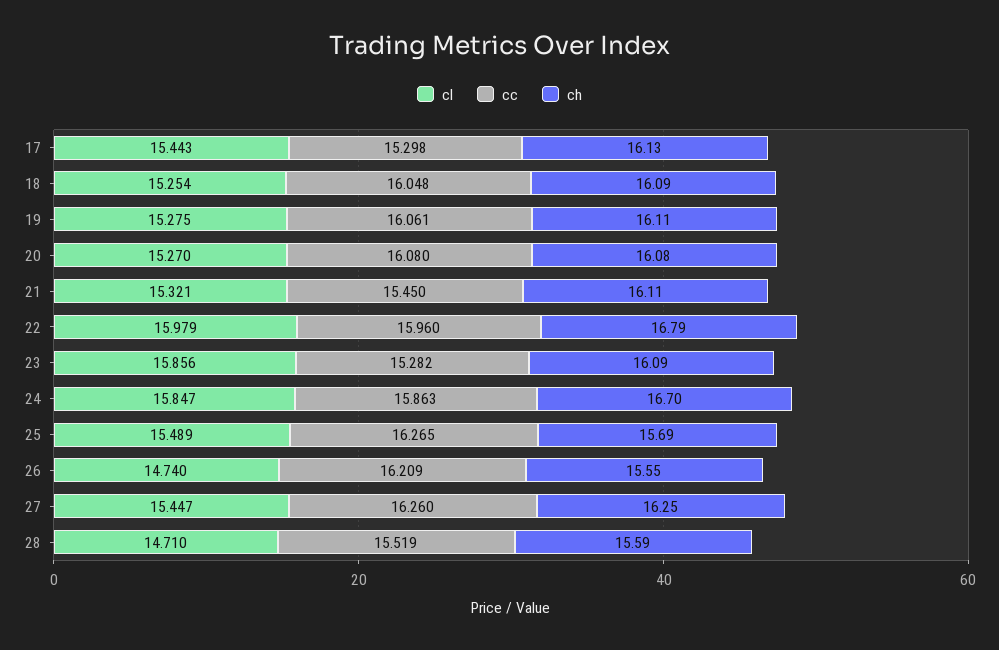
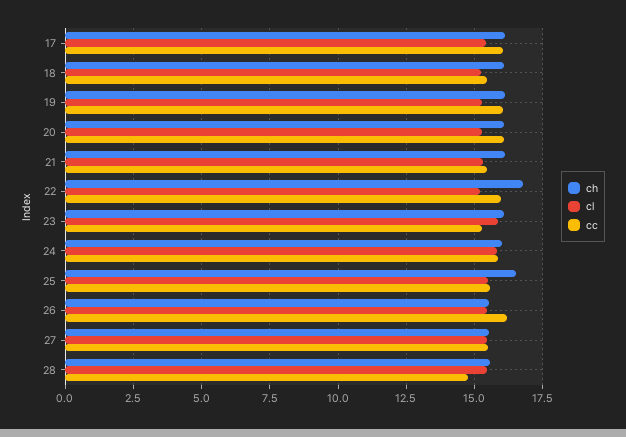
cc, 17: 15.298 -> 16
cc, 18: 16.048 -> 15.5
cl, 22: 15.979 -> 15.25
ch, 24: 16.7 -> 16
cc, 25: 16.265 -> 15.5
ch, 25: 15.69 -> 16.5
cl, 26: 14.74 -> 15.5
cc, 27: 16.26 -> 15.5
ch, 27: 16.25 -> 15.5
cl, 28: 14.71 -> 15.5
cc, 28: 15.519 -> 14.75

